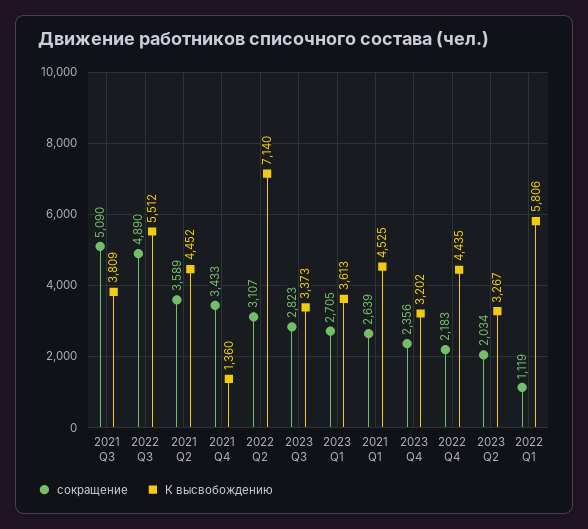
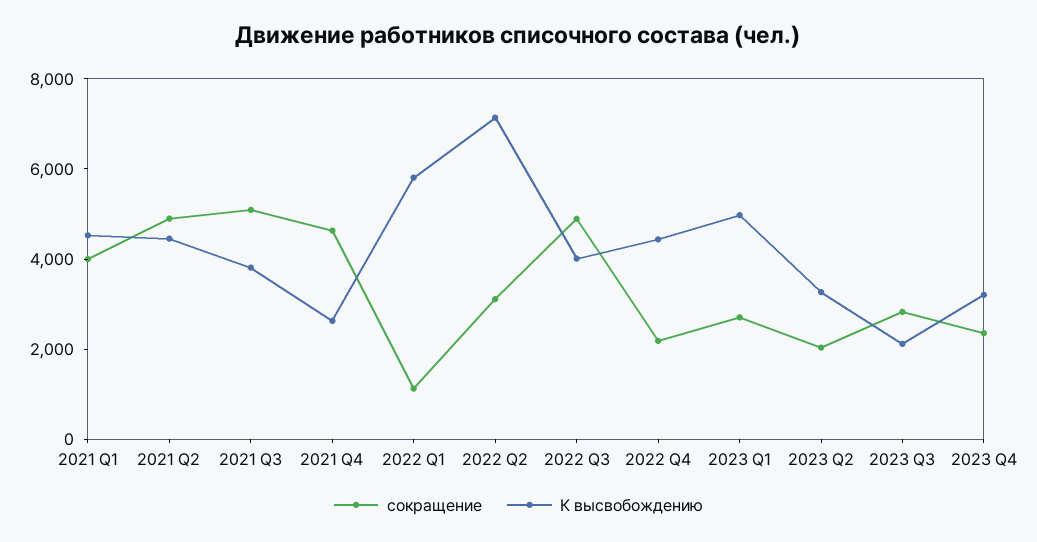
К высвобождению, 2022 Q3: 5512 -> 4000
сокращение, 2021 Q2: 3589 -> 5000
сокращение, 2021 Q4: 3433 -> 4500
К высвобождению, 2021 Q4: 1360 -> 2500
К высвобождению, 2023 Q3: 3373 -> 2000
К высвобождению, 2023 Q1: 3613 -> 5000
сокращение, 2021 Q1: 2639 -> 4000

